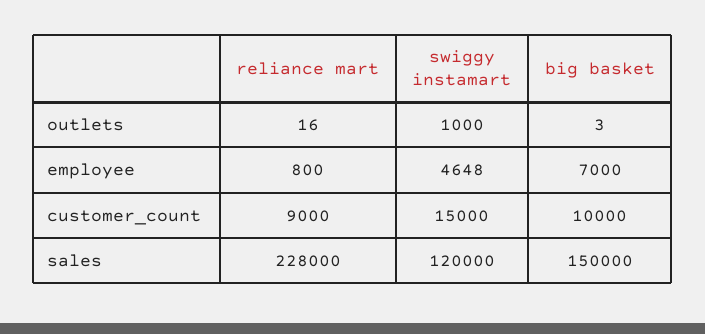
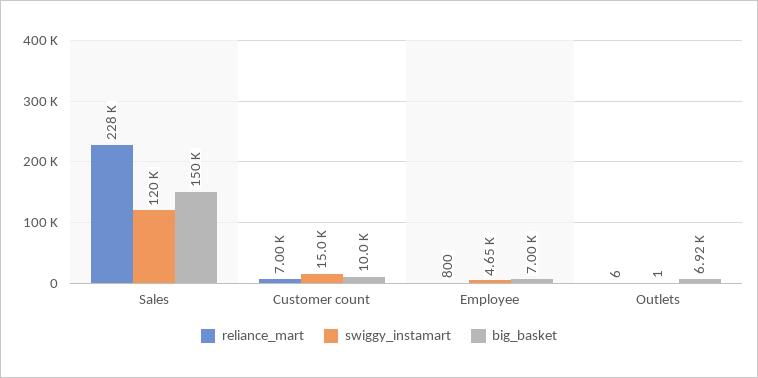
reliance mart, outlets: 16 -> 6
swiggy instamart, outlets: 1000 -> 1
big basket, outlets: 3 -> 6920
reliance mart, customer_count: 9000 -> 7000

